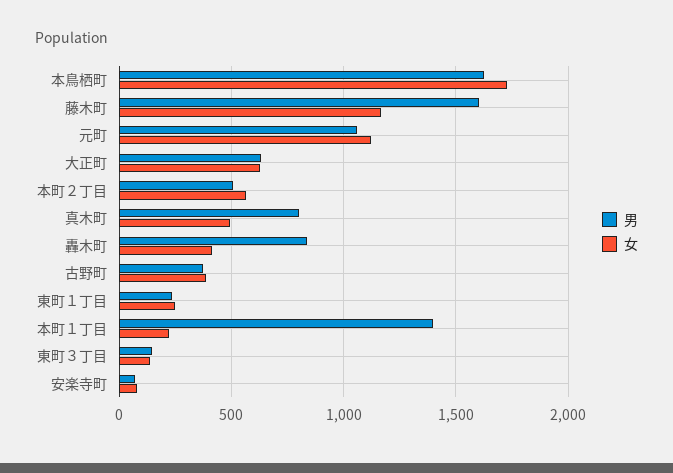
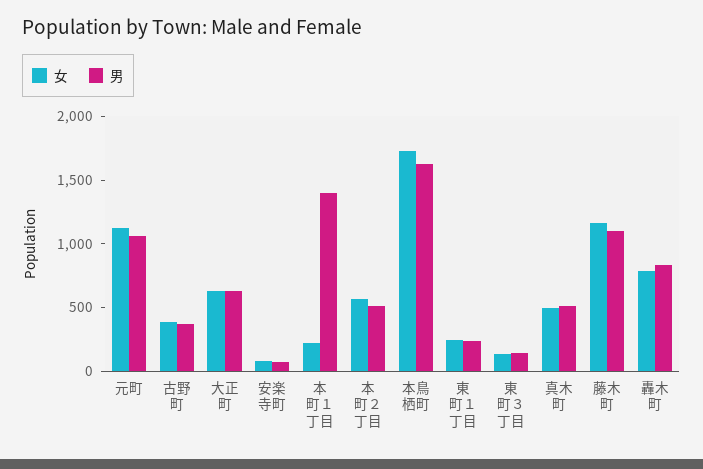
男, 藤木町: 1600 -> 1100
男, 真木町: 800 -> 500
女, 轟木町: 400 -> 800

